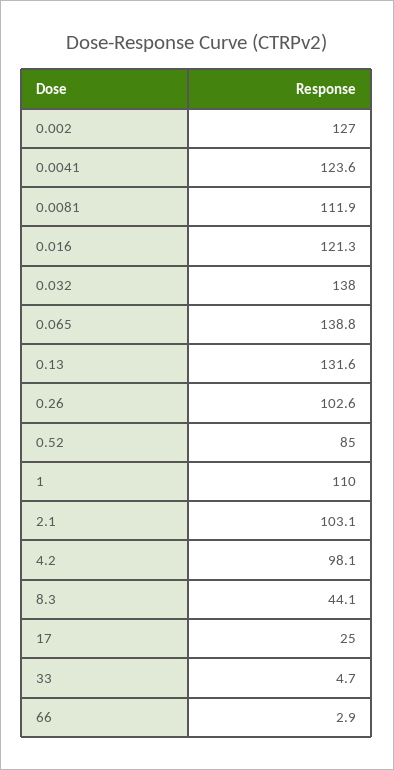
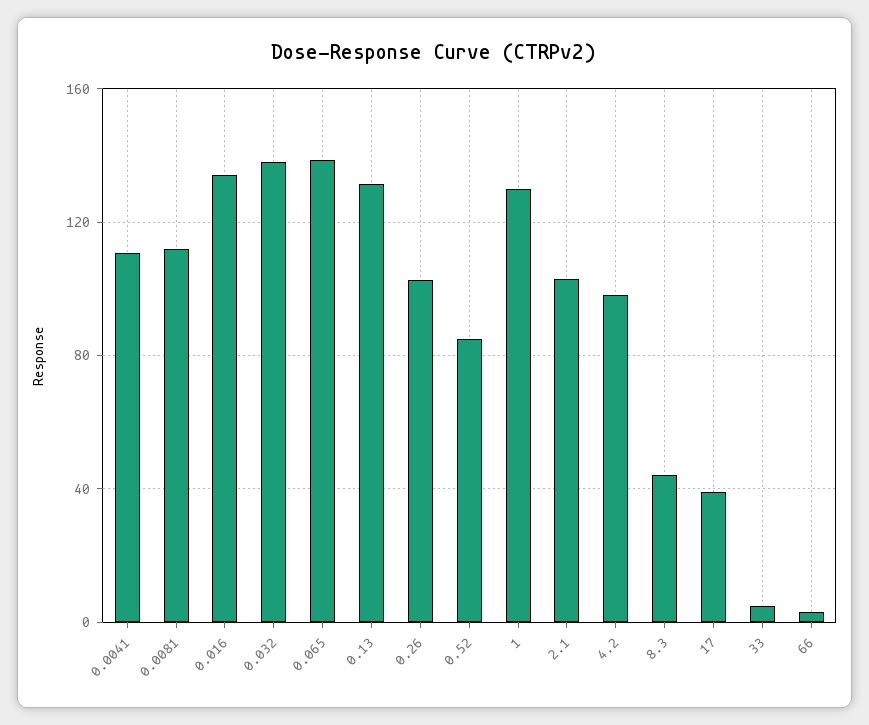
0.002: 127 -> none
0.0041: 123.6 -> 110
0.016: 121.3 -> 135
1: 110 -> 130
17: 25 -> 40

